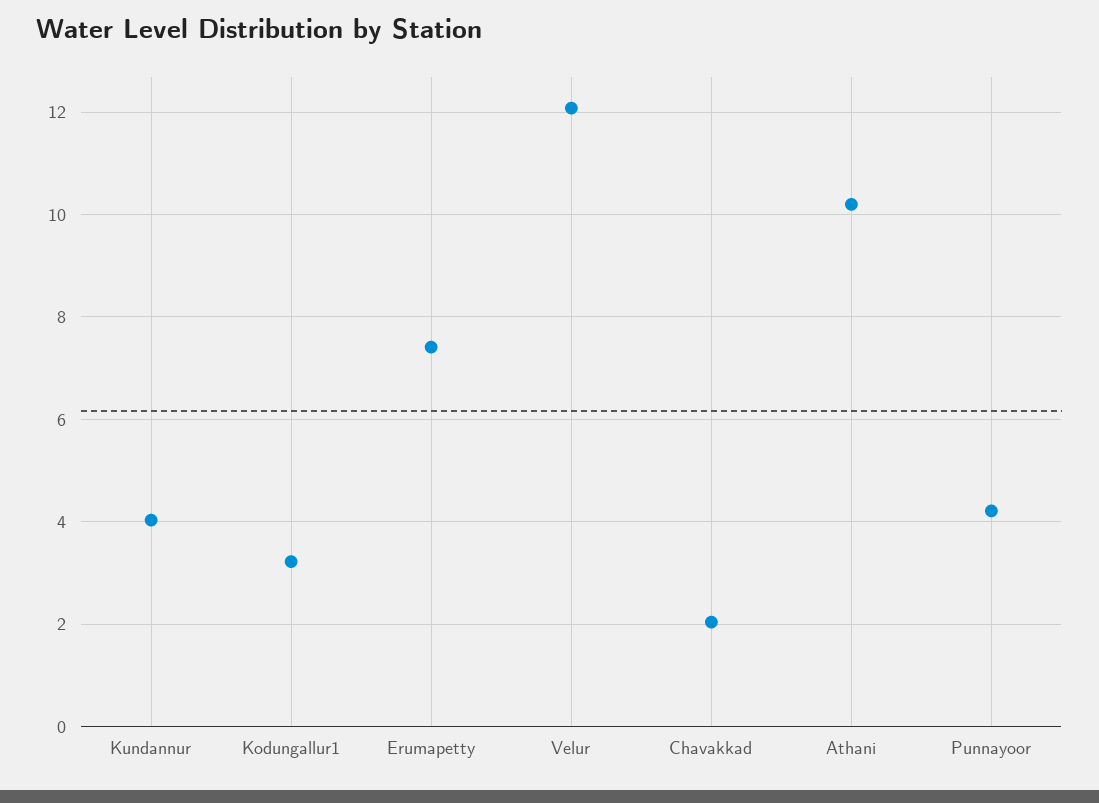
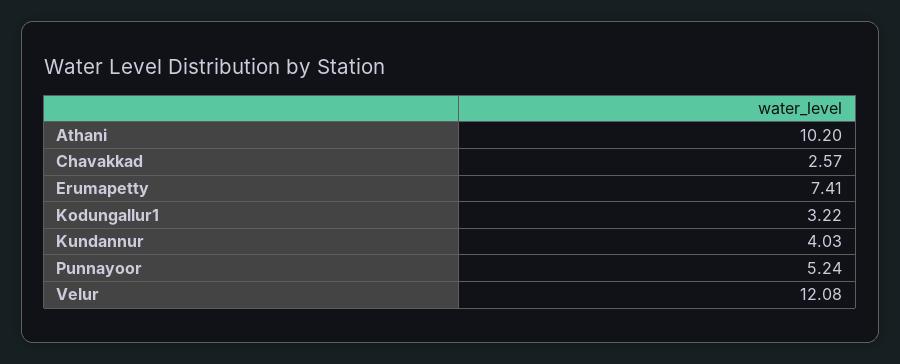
Chavakkad: 2 -> 2.57
Punnayoor: 4.2 -> 5.24

